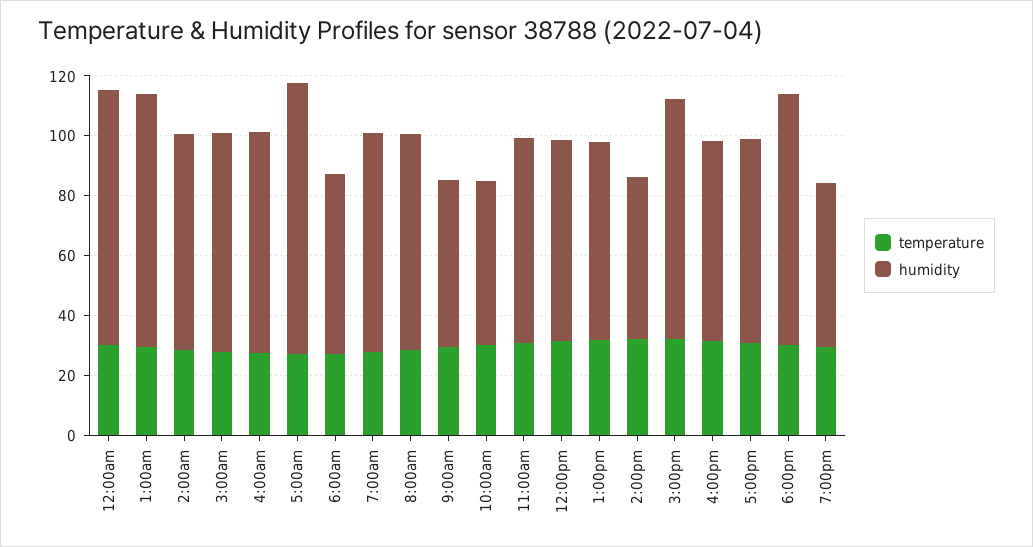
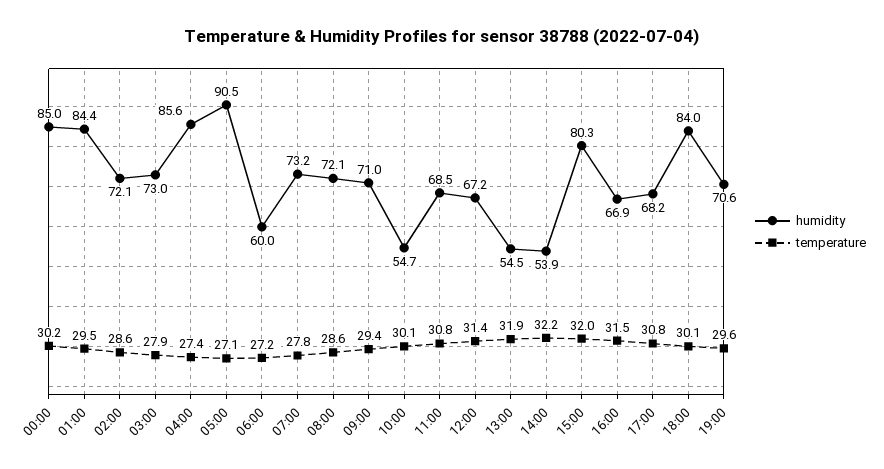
humidity, 4:00am: 75 -> 85.6
humidity, 9:00am: 55 -> 71
humidity, 1:00pm: 65 -> 54.5
humidity, 7:00pm: 55 -> 70.6

